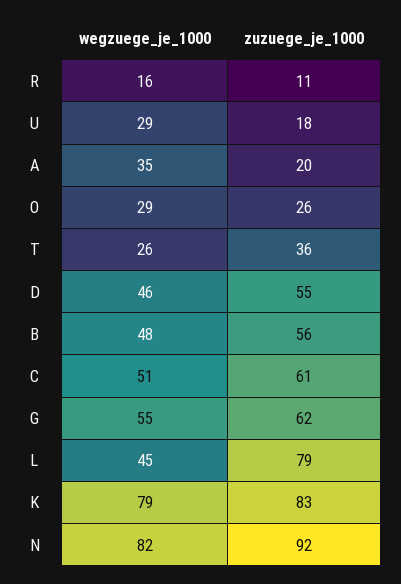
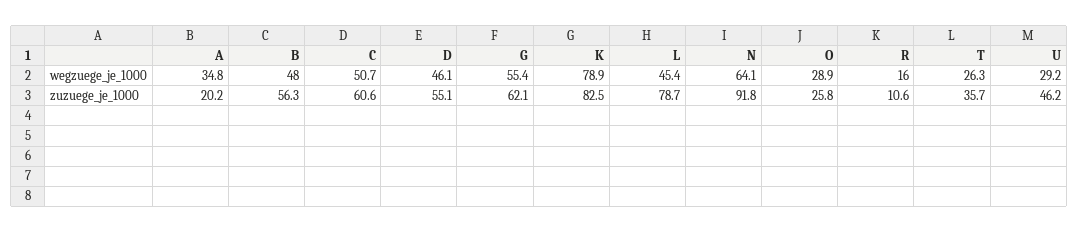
zuzuege_je_1000, U: 18 -> 46.2
wegzuege_je_1000, N: 82 -> 64.1

